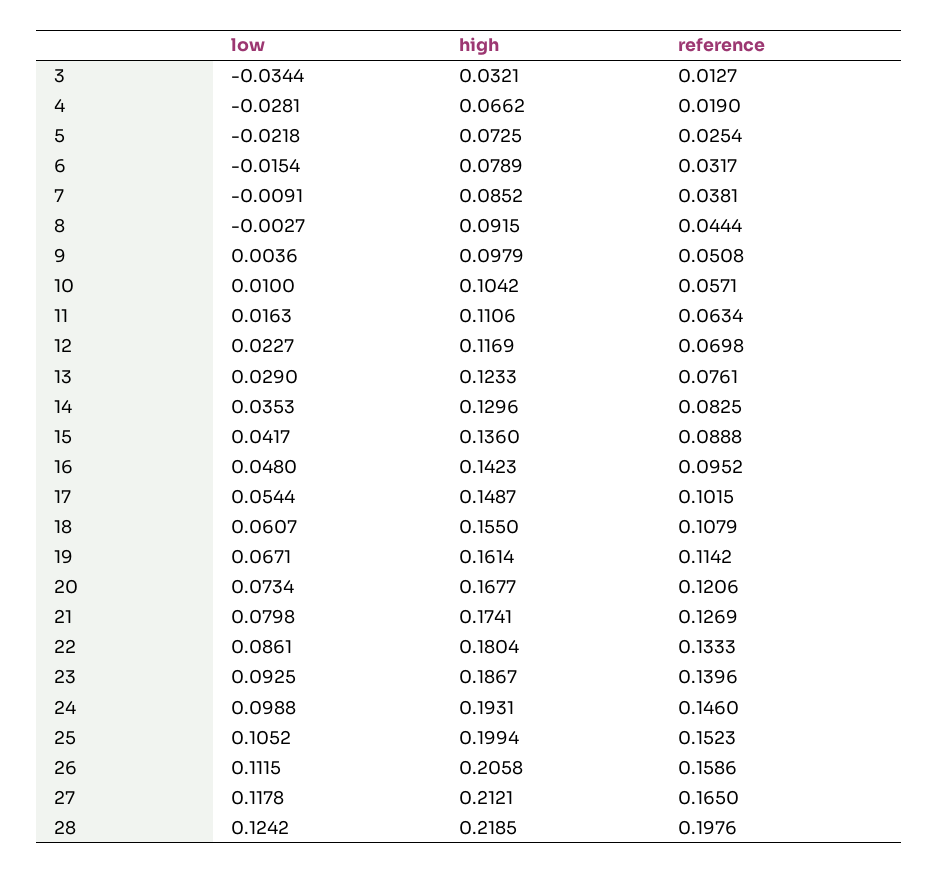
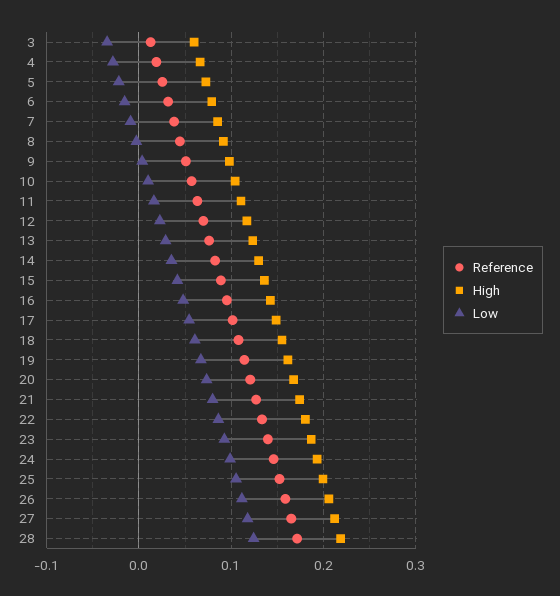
high, 3: 0.0321 -> 0.06
reference, 28: 0.1976 -> 0.17

